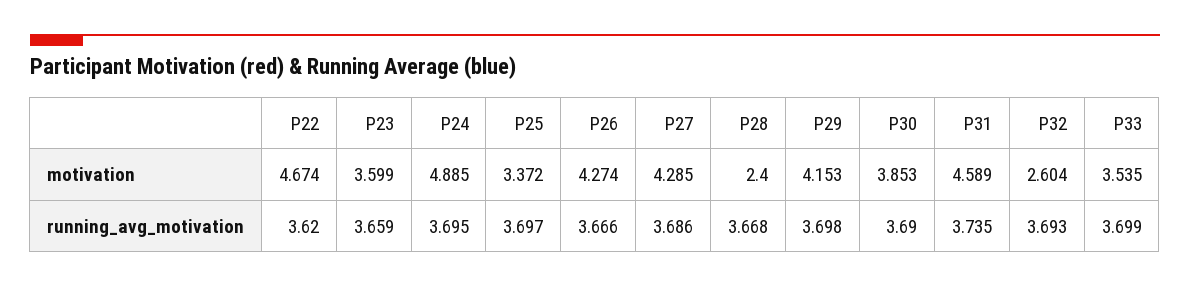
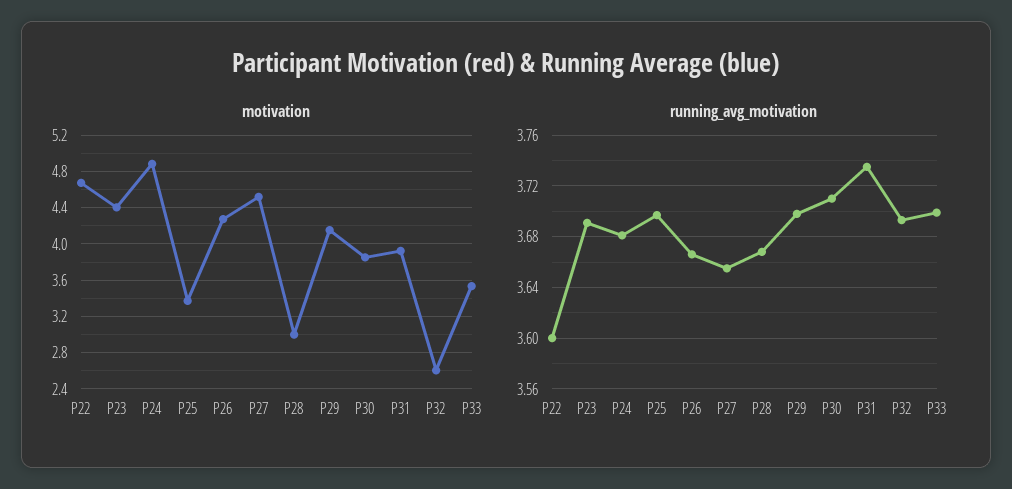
motivation, P23: 3.599 -> 4.4
motivation, P27: 4.285 -> 4.5
motivation, P28: 2.4 -> 3
motivation, P31: 4.589 -> 3.9
running_avg_motivation, P22: 3.62 -> 3.6
running_avg_motivation, P23: 3.659 -> 3.69
running_avg_motivation, P24: 3.695 -> 3.68
running_avg_motivation, P27: 3.686 -> 3.655
running_avg_motivation, P30: 3.69 -> 3.71

